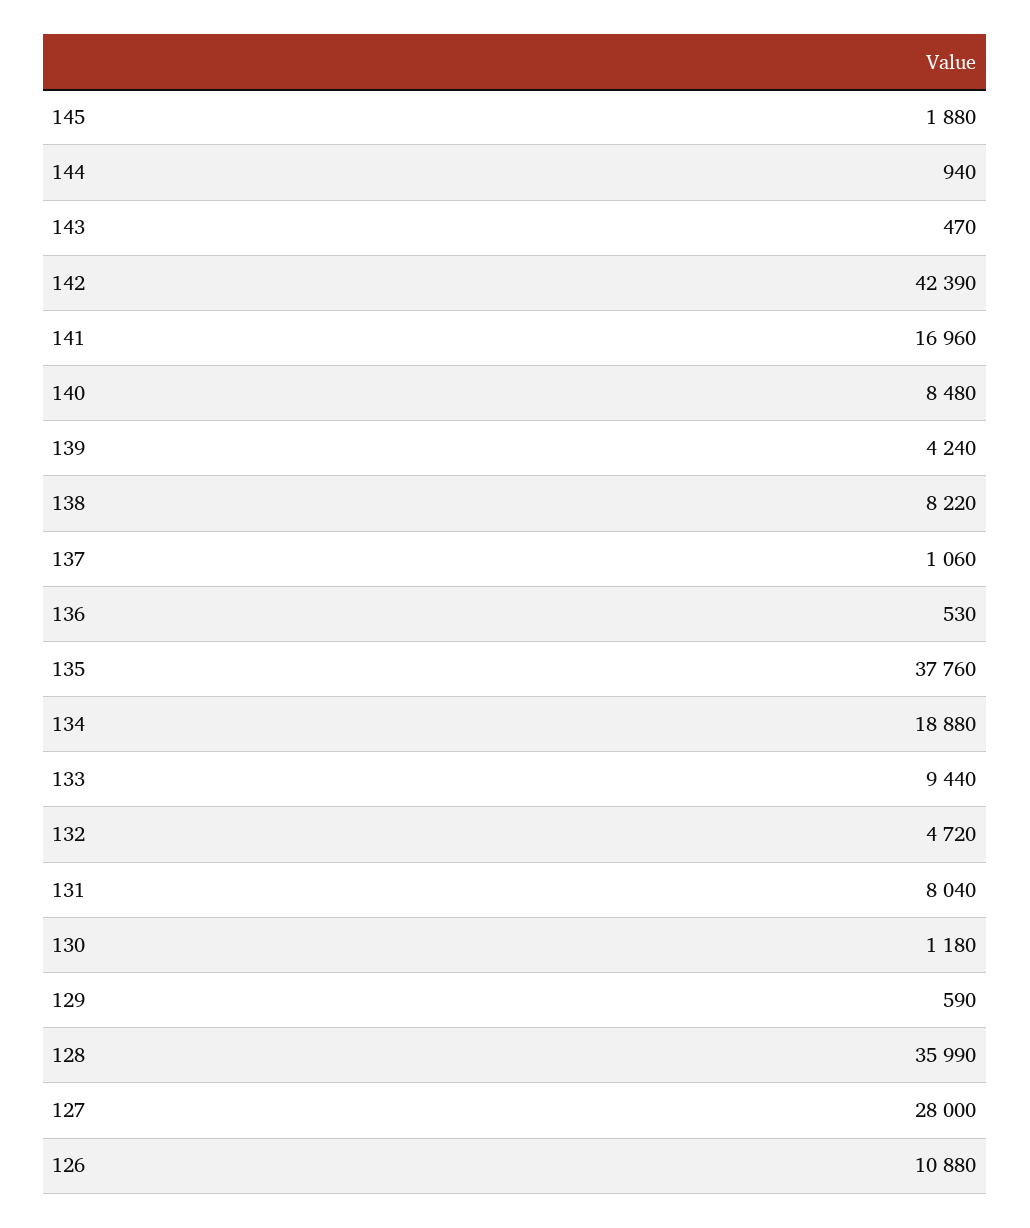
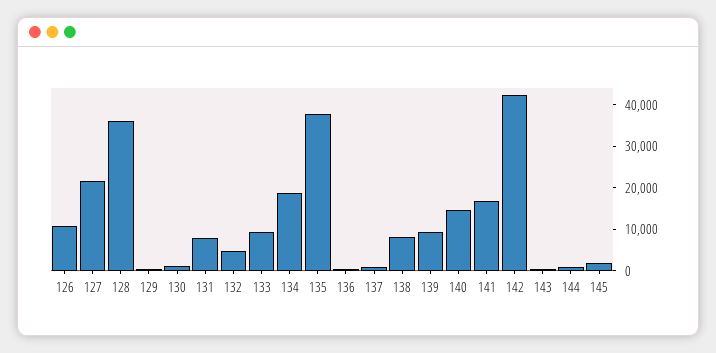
140: 8480 -> 14000
139: 4240 -> 10000
127: 28000 -> 22000

